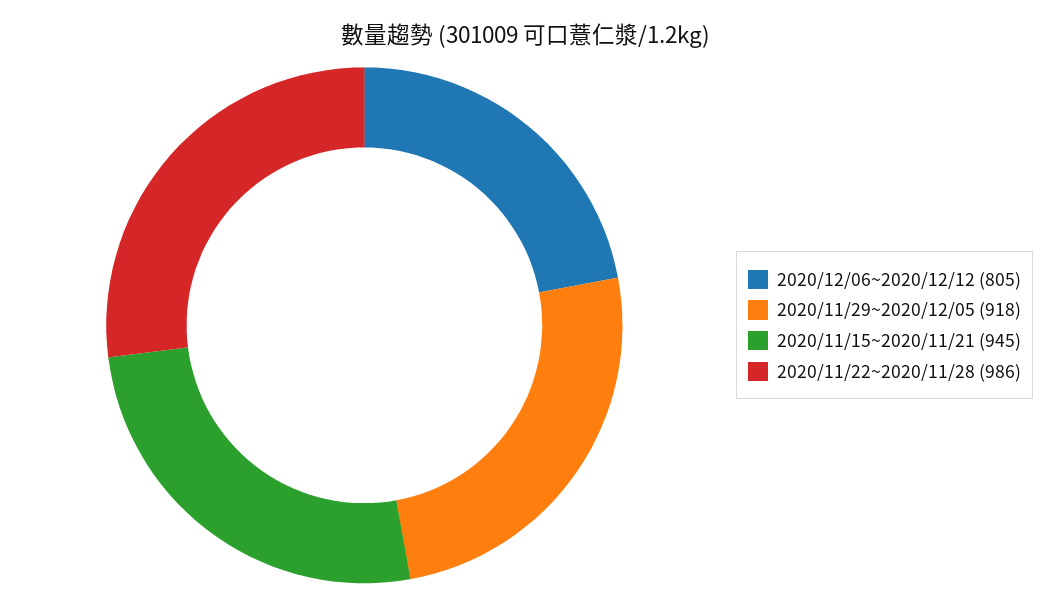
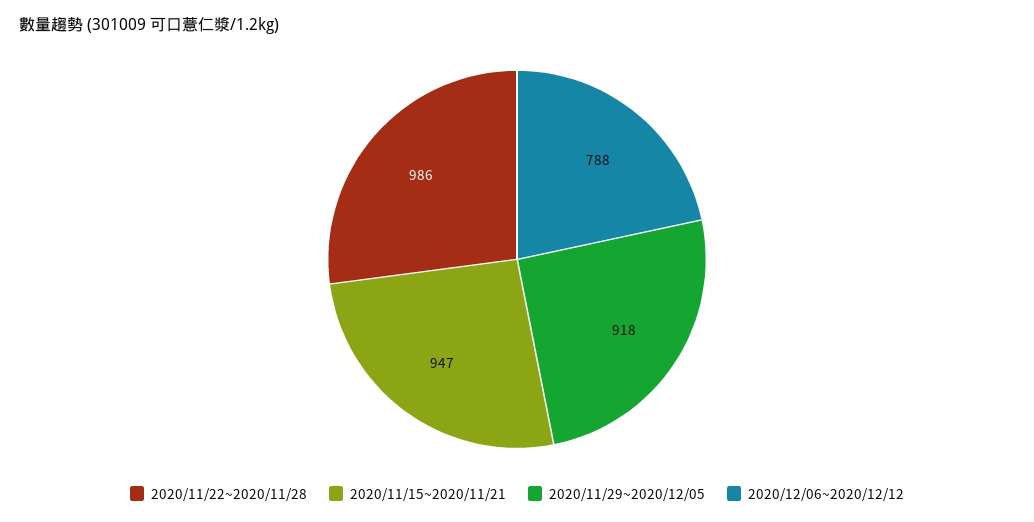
2020/12/06~2020/12/12: 805 -> 788
2020/11/15~2020/11/21: 945 -> 947

